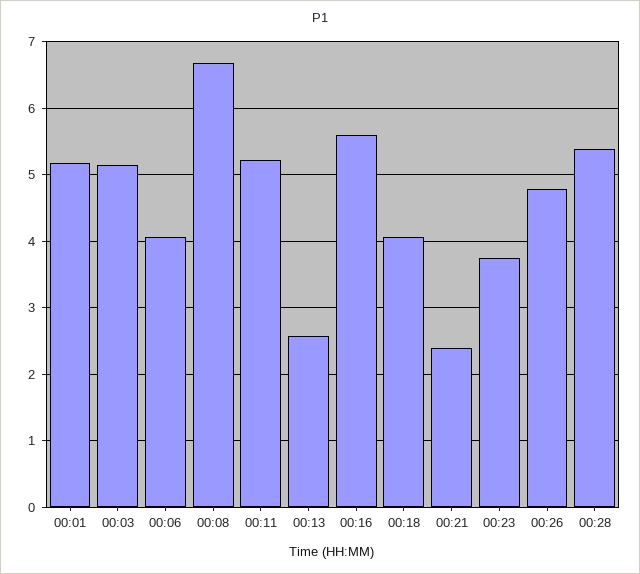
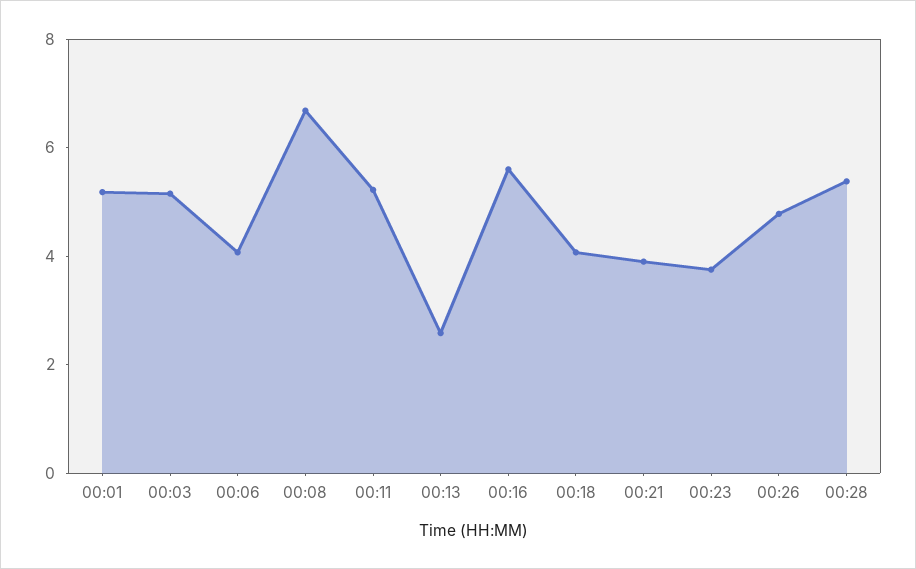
00:21: 2.4 -> 4

